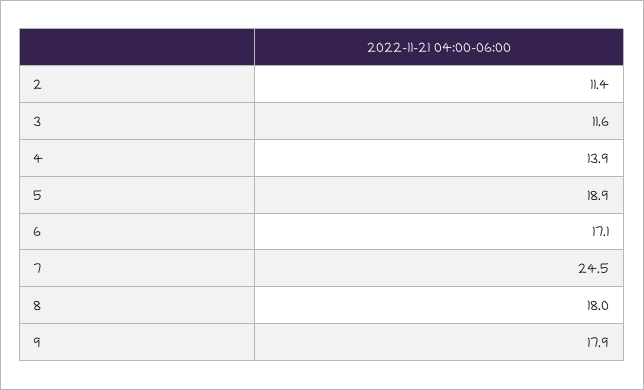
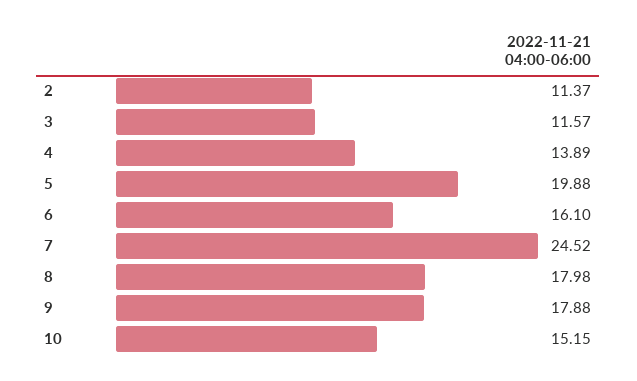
5: 18.9 -> 19.88
6: 17.1 -> 16.1
10: none -> 15.15

